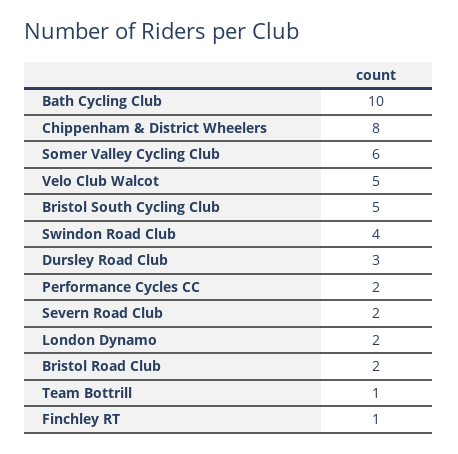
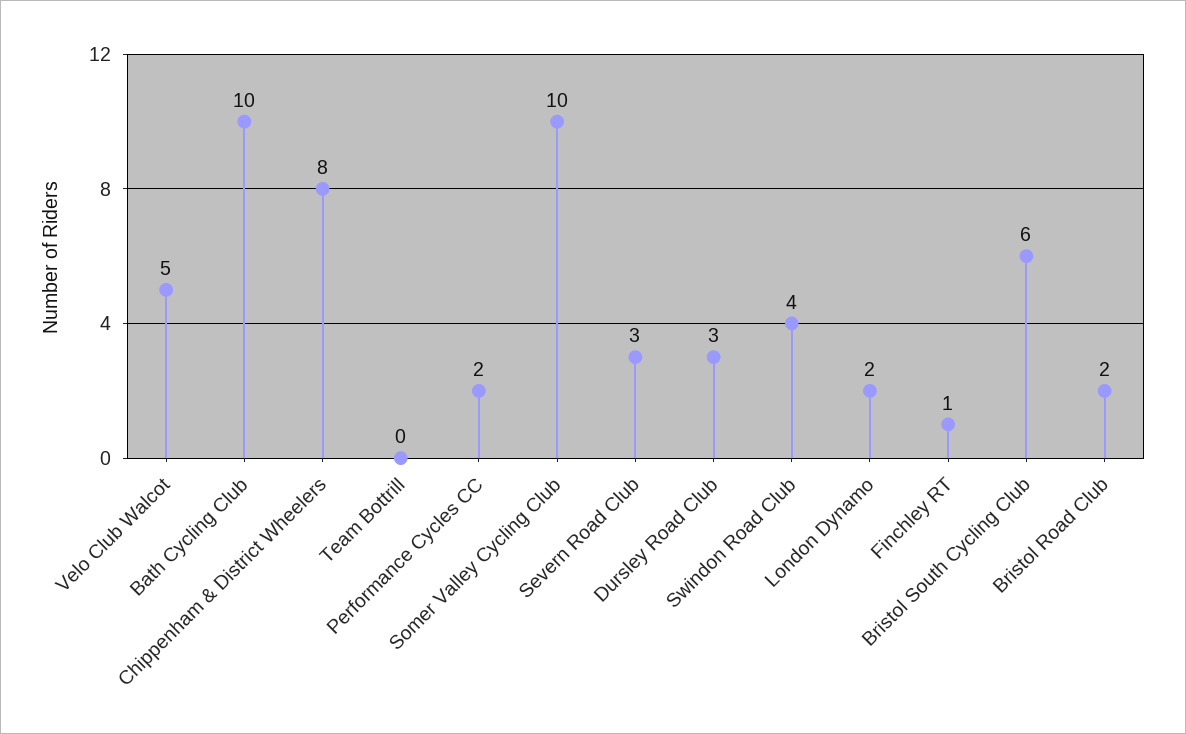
Somer Valley Cycling Club: 6 -> 10
Bristol South Cycling Club: 5 -> 6
Severn Road Club: 2 -> 3
Team Bottrill: 1 -> 0

